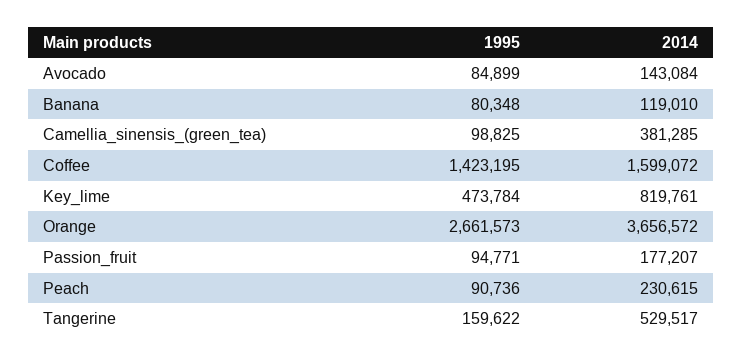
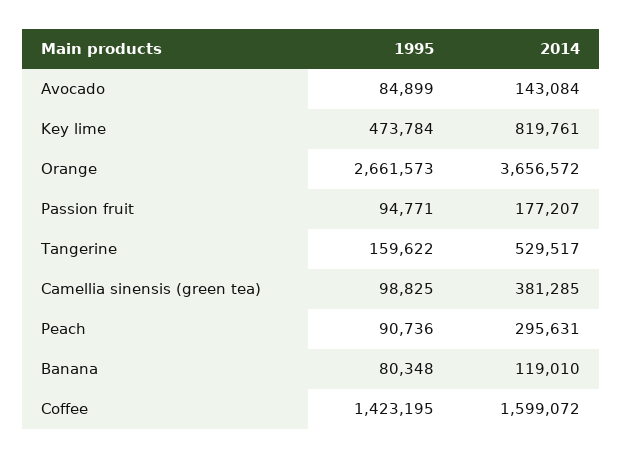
2014, Peach: 230615 -> 295631

